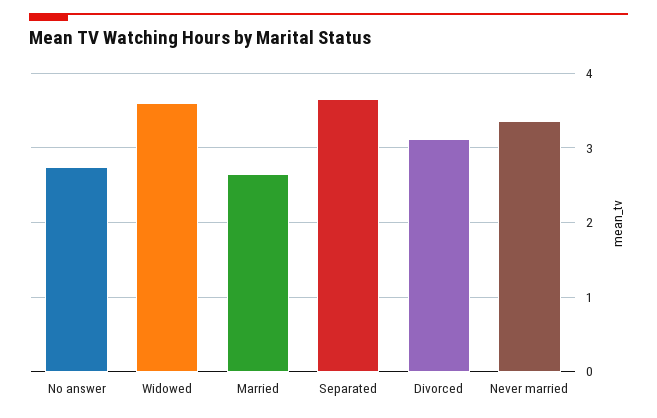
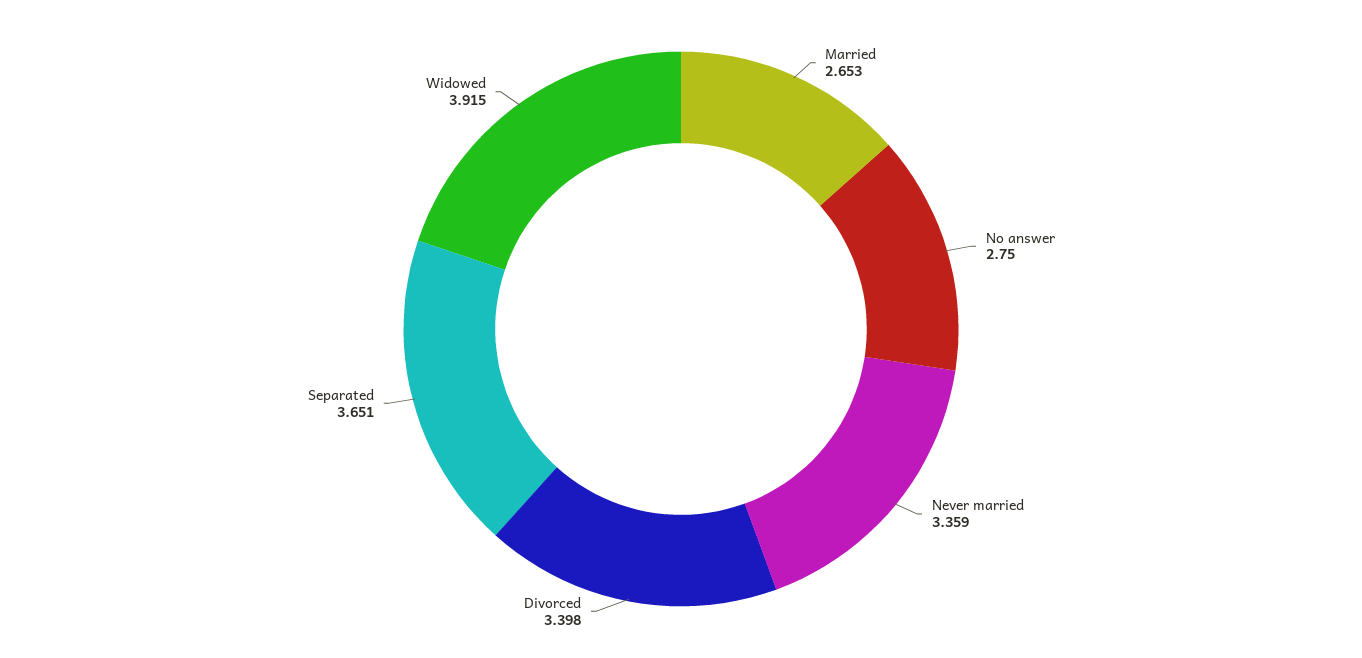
Widowed: 3.6 -> 3.915
Divorced: 3.1 -> 3.398

